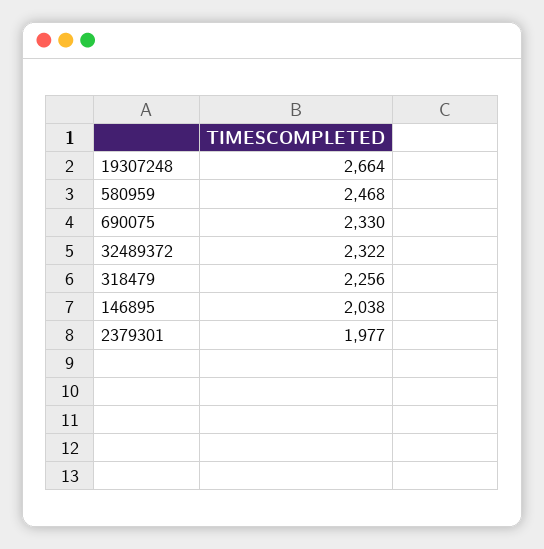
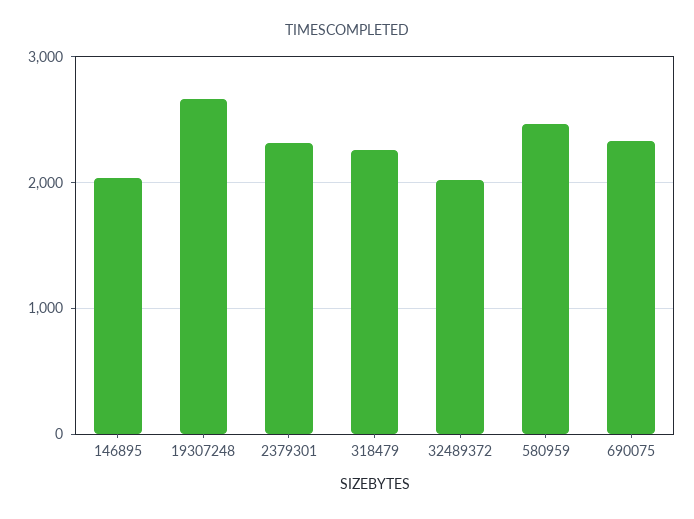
32489372: 2322 -> 2000
2379301: 1977 -> 2300

